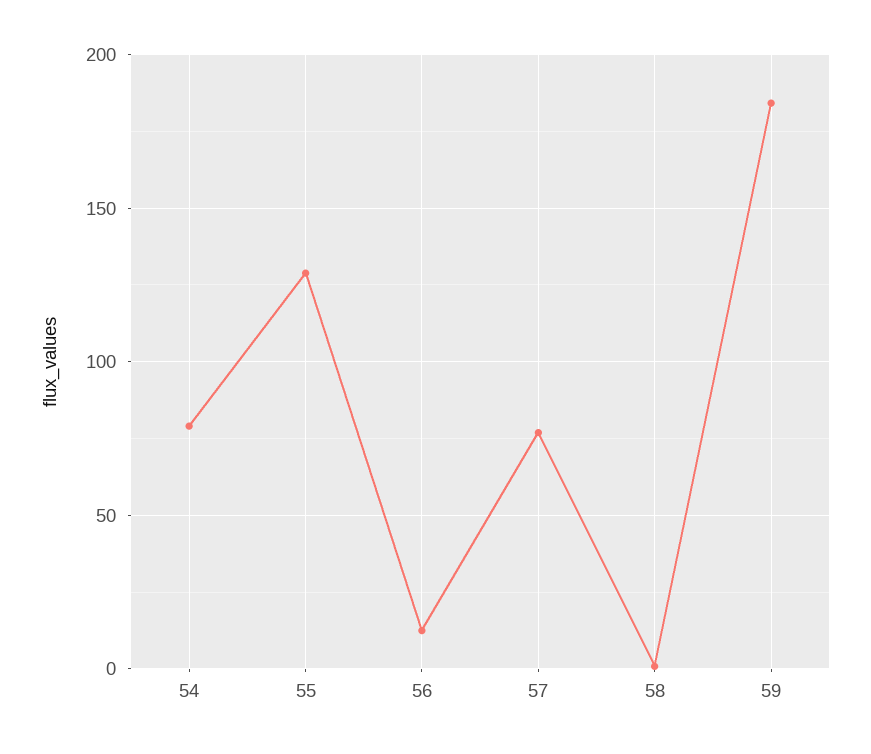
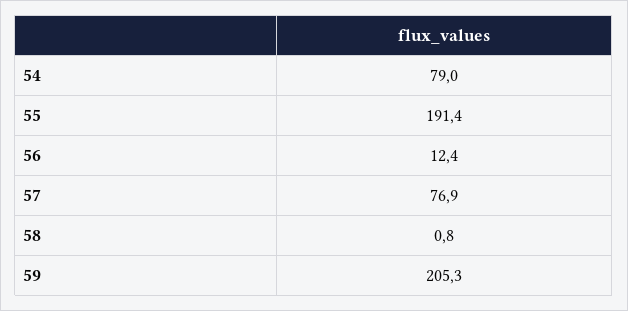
55: 130 -> 191.4
59: 185 -> 205.3

